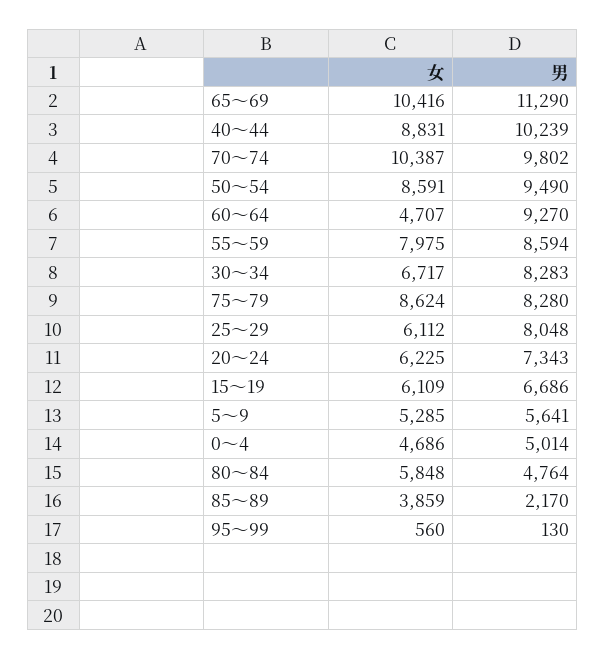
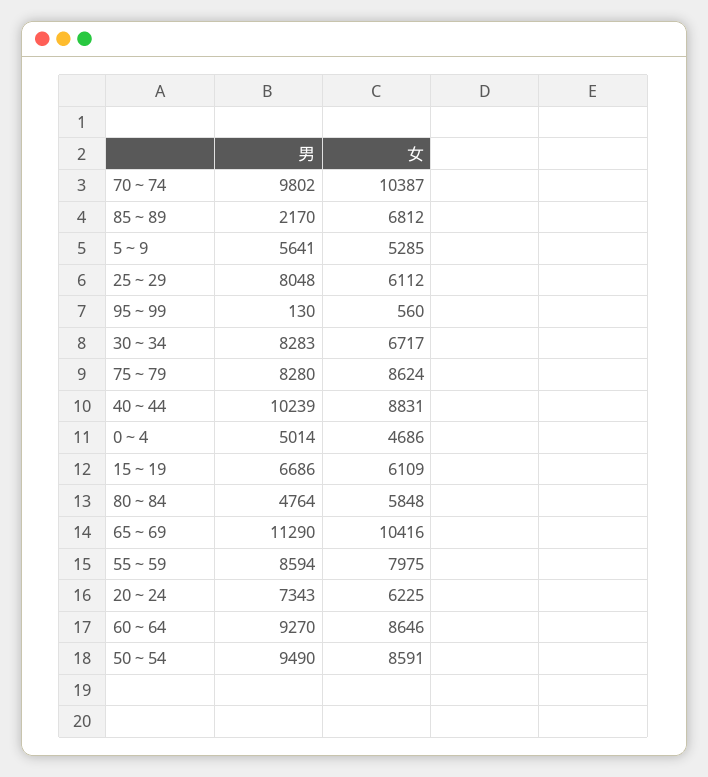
女, 60～64: 4707 -> 8646
女, 85～89: 3859 -> 6812

